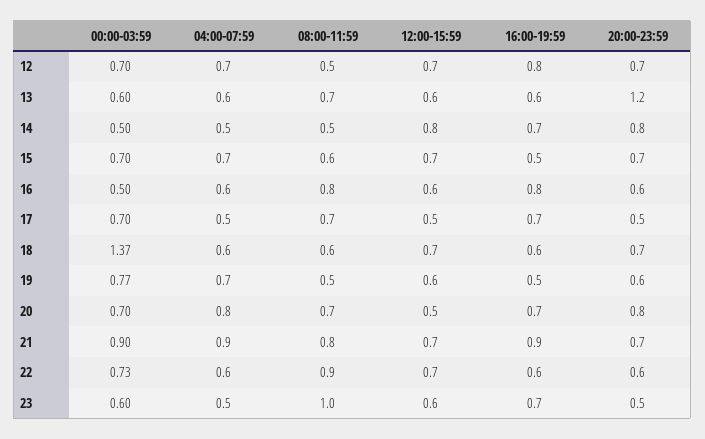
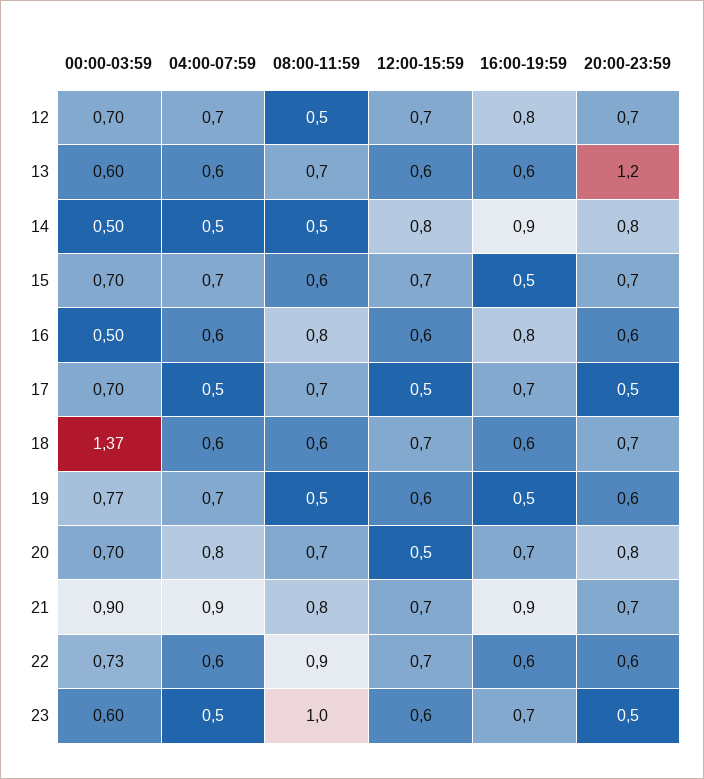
16:00-19:59, 14: 0.7 -> 0.9

